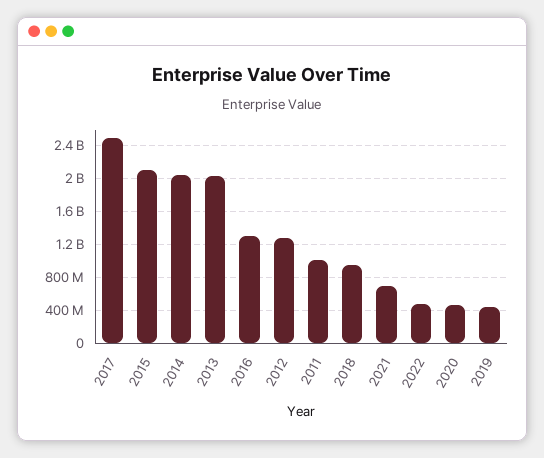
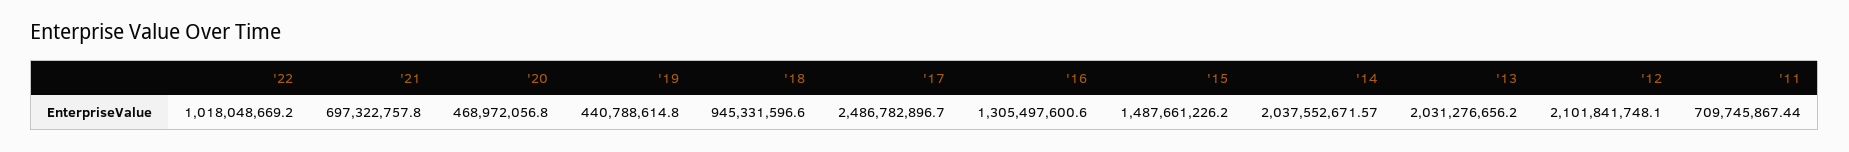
2015: 2100000000 -> 1487661226.2
2012: 1300000000 -> 2101841748.1
2011: 1000000000 -> 709745867.44
2022: 500000000 -> 1018048669.2

